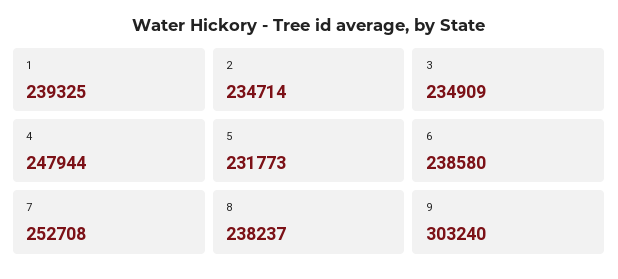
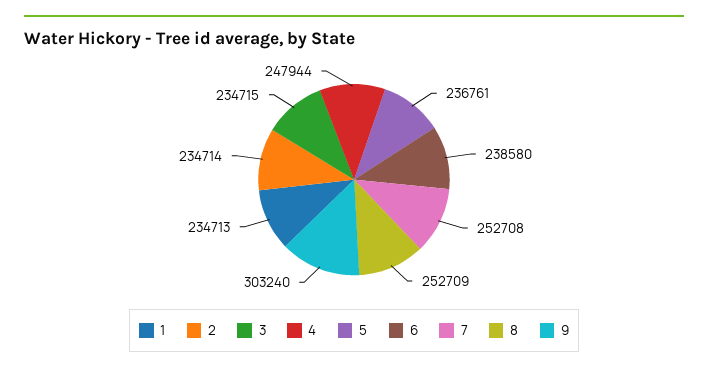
1: 239325 -> 234713
3: 234909 -> 234715
5: 231773 -> 236761
8: 238237 -> 252709

